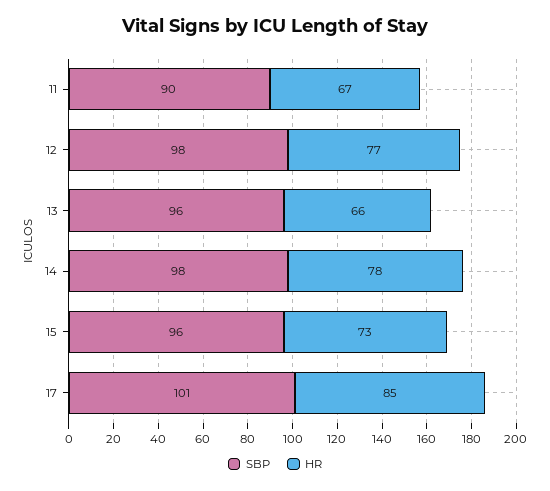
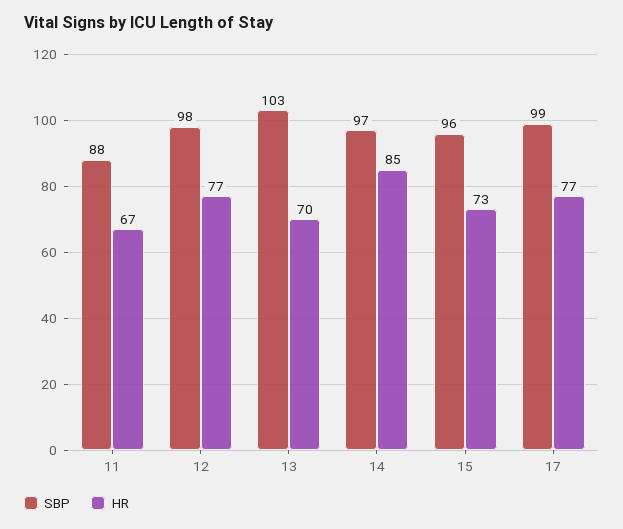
SBP, 11: 90 -> 88
SBP, 13: 96 -> 103
HR, 13: 66 -> 70
SBP, 14: 98 -> 97
HR, 14: 78 -> 85
SBP, 17: 101 -> 99
HR, 17: 85 -> 77

